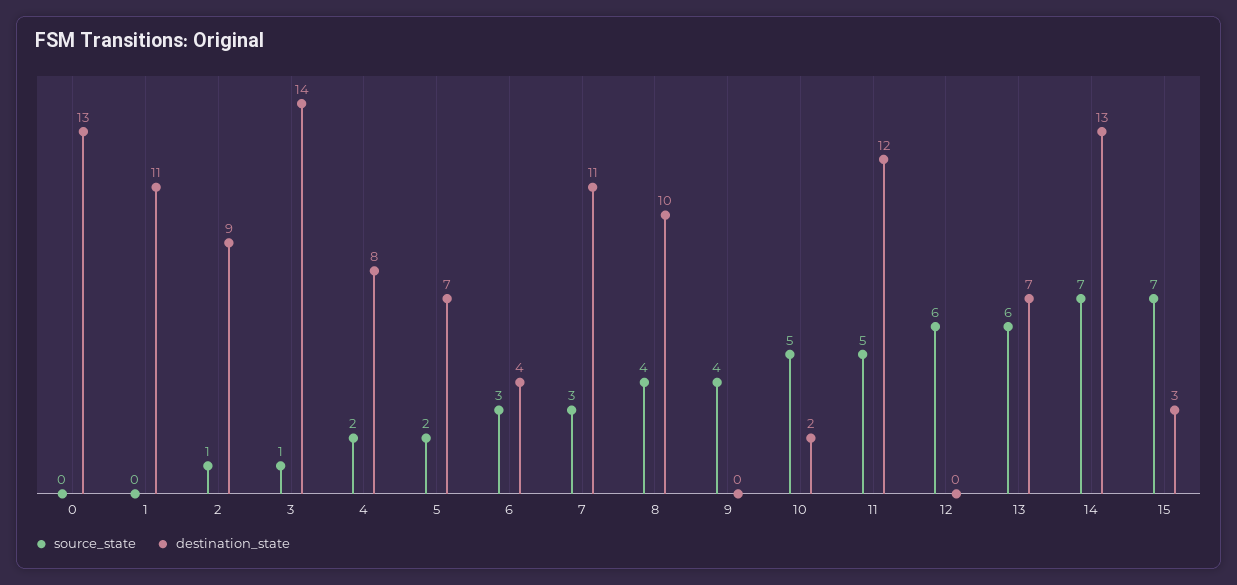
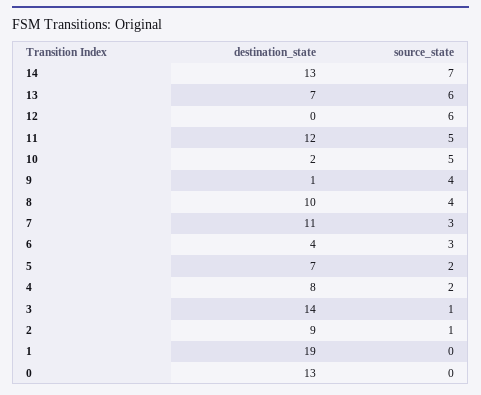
destination_state, 1: 11 -> 19
destination_state, 9: 0 -> 1
source_state, 15: 7 -> none
destination_state, 15: 3 -> none

